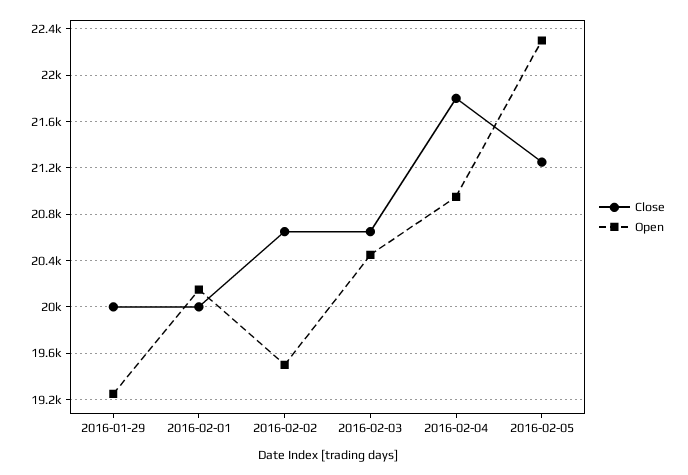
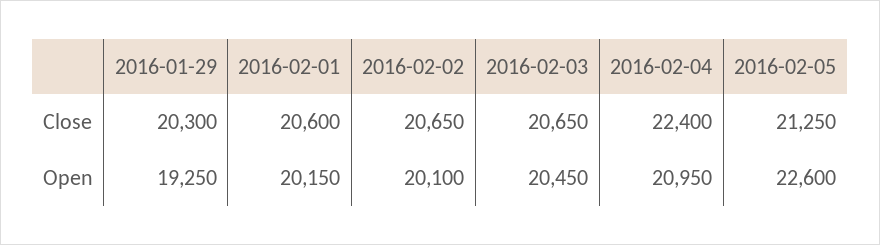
Close, 2016-01-29: 20000 -> 20300
Close, 2016-02-01: 20000 -> 20600
Open, 2016-02-02: 19500 -> 20100
Close, 2016-02-04: 21800 -> 22400
Open, 2016-02-05: 22300 -> 22600

